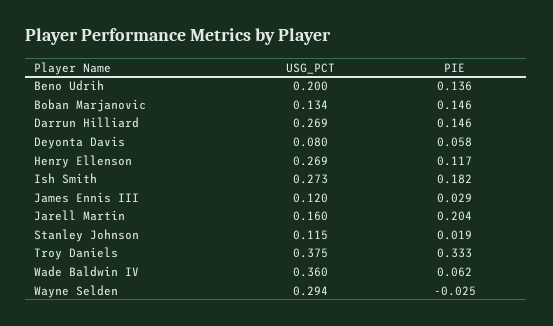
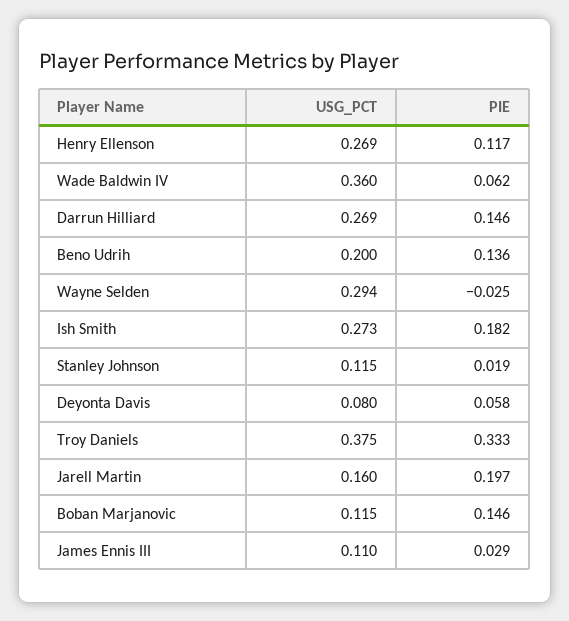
USG_PCT, Boban Marjanovic: 0.134 -> 0.115
USG_PCT, James Ennis III: 0.12 -> 0.11
PIE, Jarell Martin: 0.204 -> 0.197

